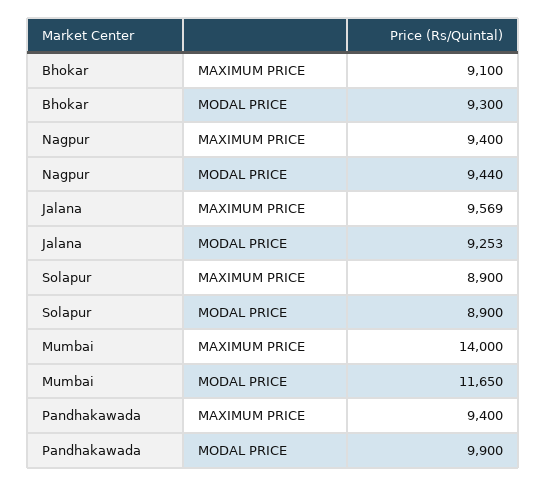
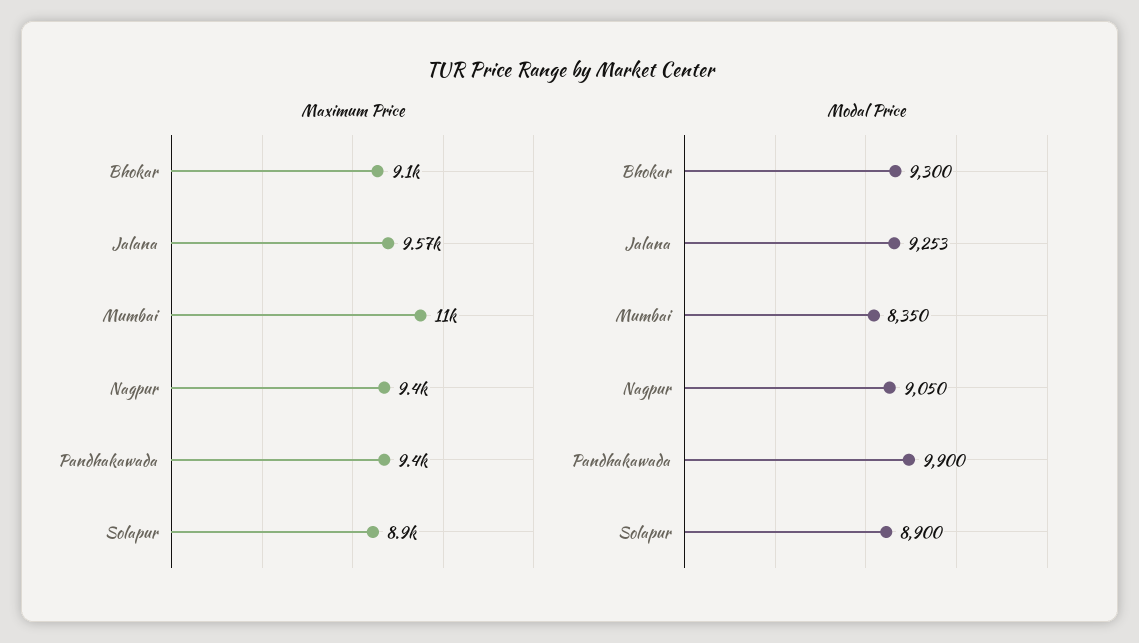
MODAL PRICE, Nagpur: 9440 -> 9050
MAXIMUM PRICE, Mumbai: 14000 -> 11000
MODAL PRICE, Mumbai: 11650 -> 8350

